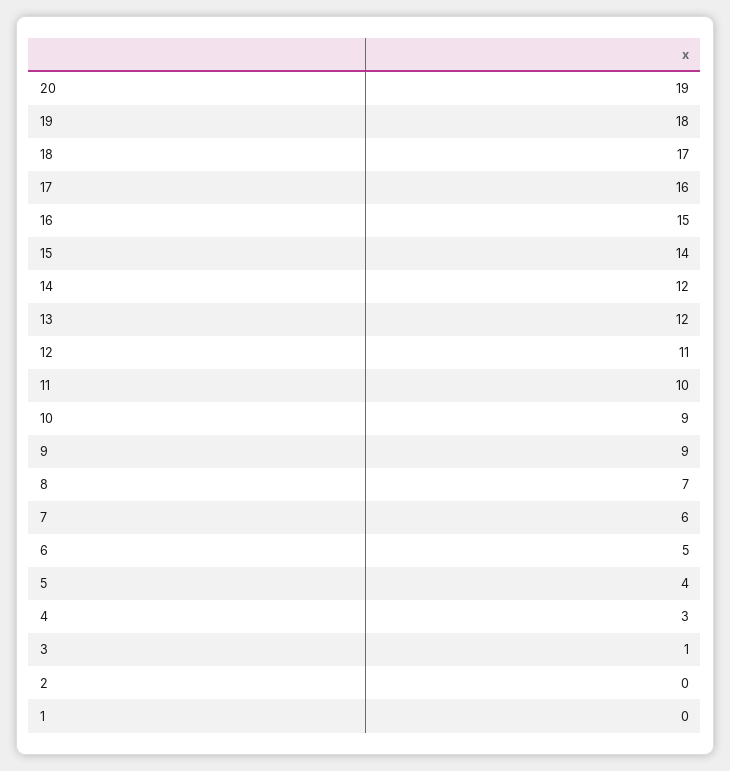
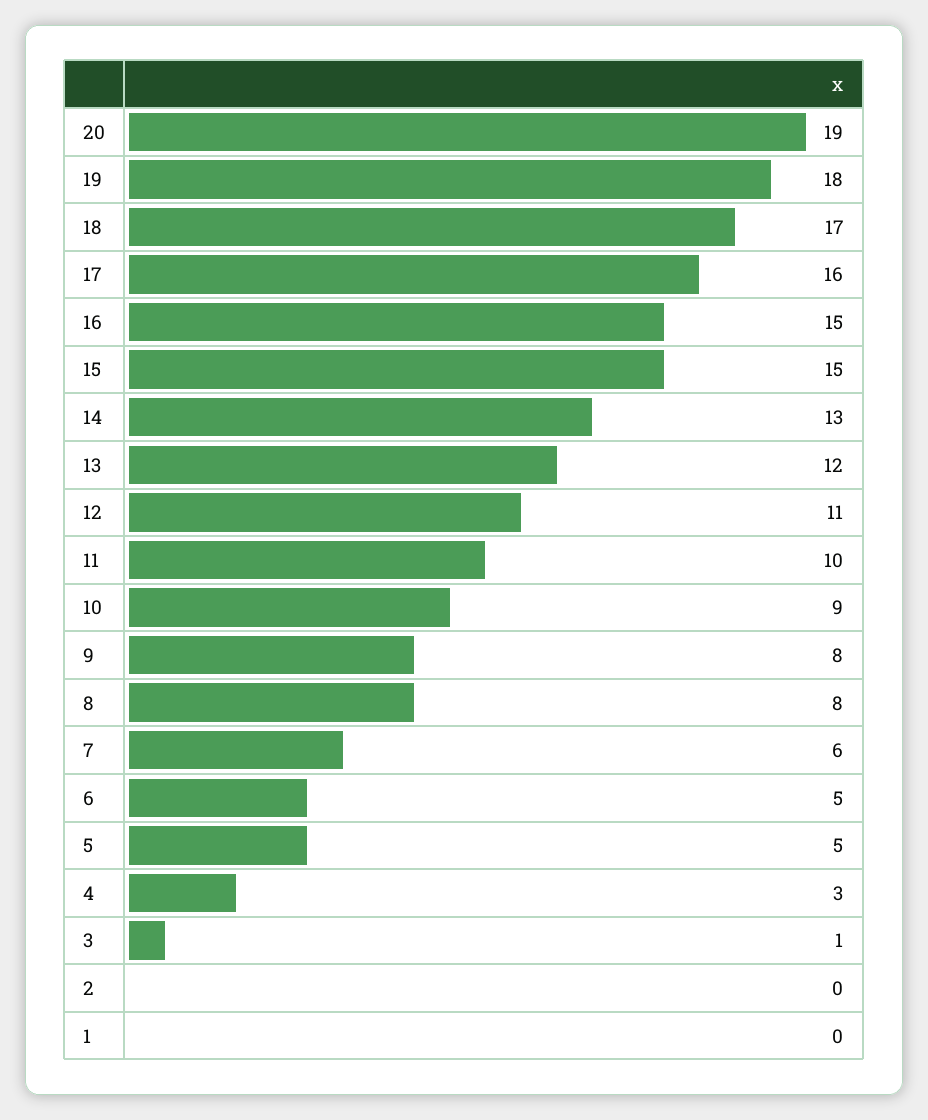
15: 14 -> 15
14: 12 -> 13
9: 9 -> 8
8: 7 -> 8
5: 4 -> 5

